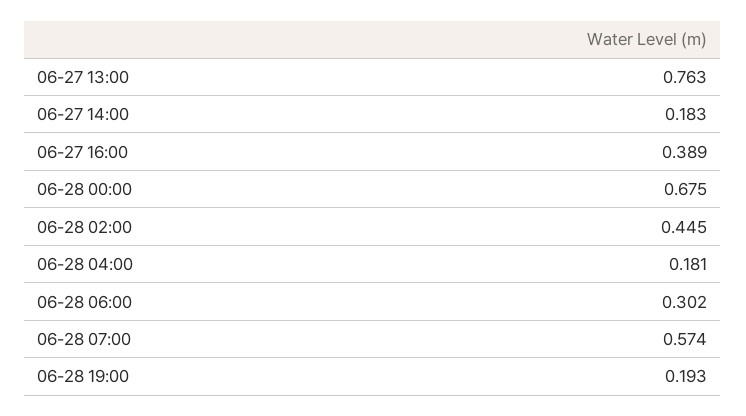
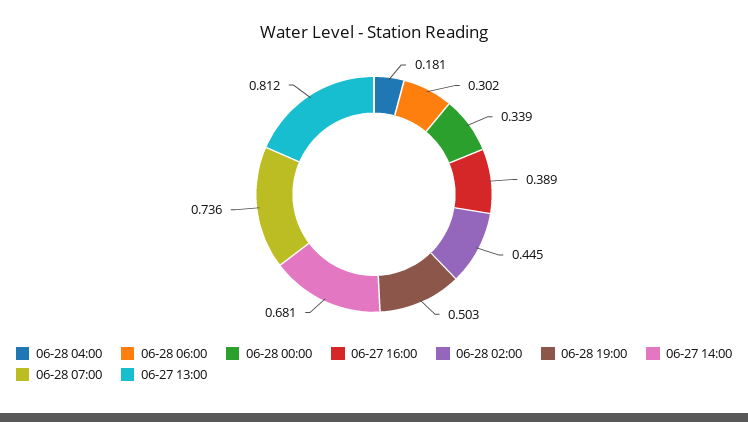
06-27 13:00: 0.763 -> 0.812
06-27 14:00: 0.183 -> 0.681
06-28 00:00: 0.675 -> 0.339
06-28 07:00: 0.574 -> 0.736
06-28 19:00: 0.193 -> 0.503

